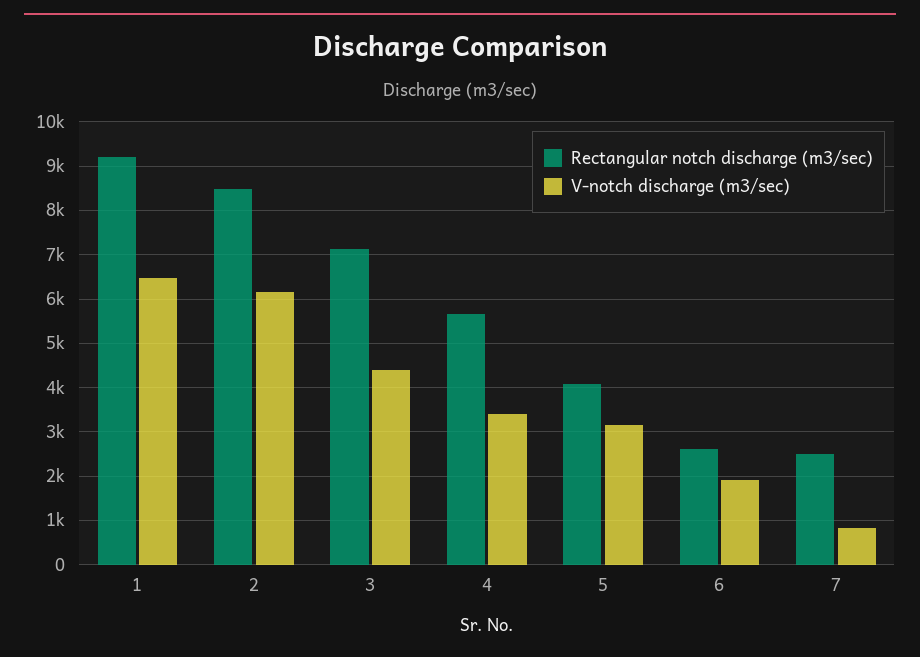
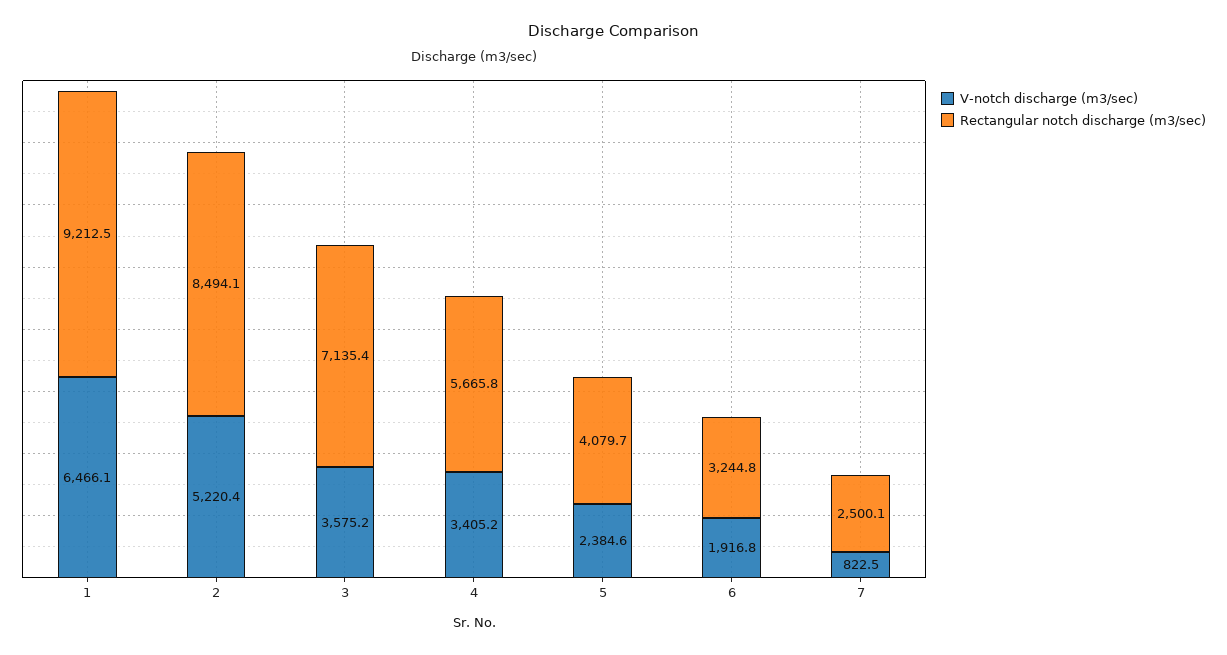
V-notch discharge (m3/sec), 2: 6200 -> 5220.4
V-notch discharge (m3/sec), 3: 4400 -> 3575.2
V-notch discharge (m3/sec), 5: 3200 -> 2384.6
Rectangular notch discharge (m3/sec), 6: 2600 -> 3244.8

